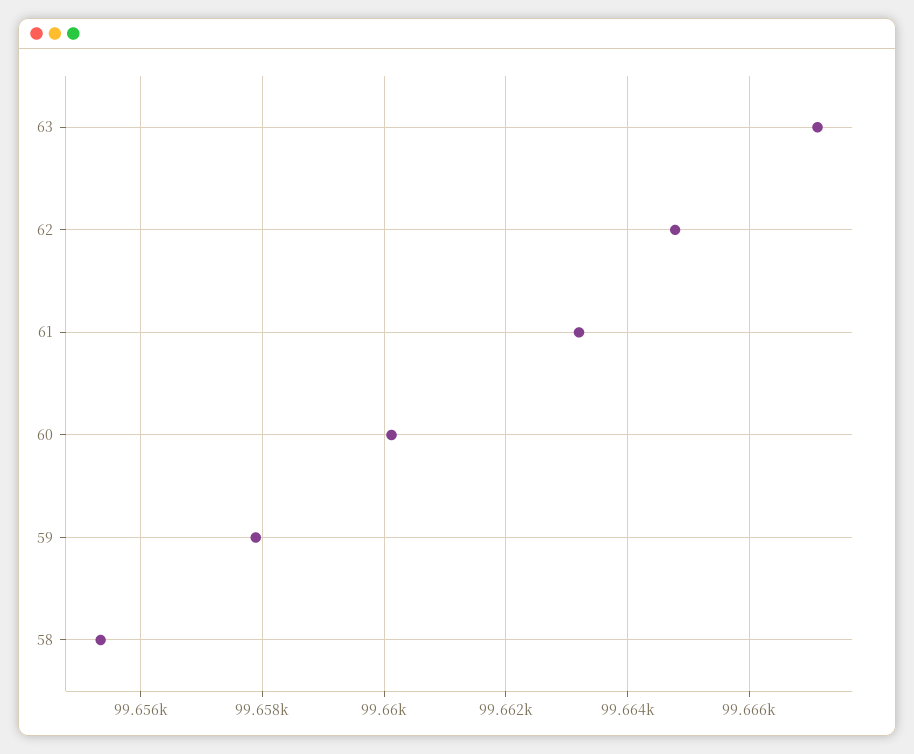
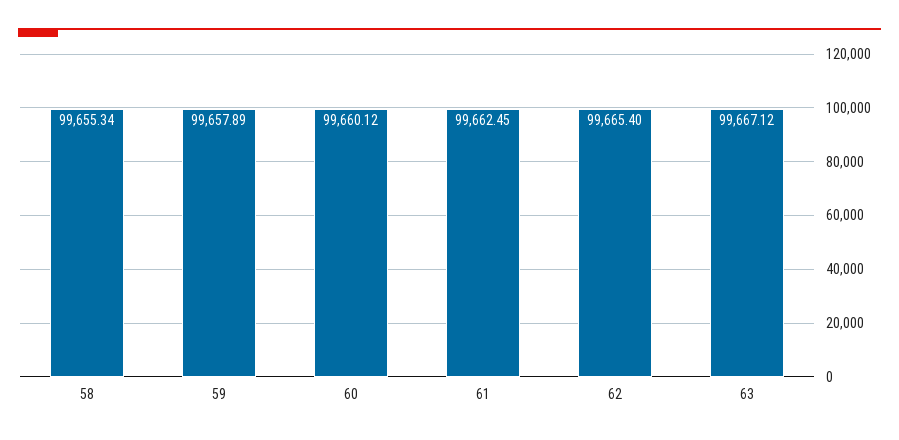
62: 99664.8 -> 99665.4
61: 99663.2 -> 99662.45

